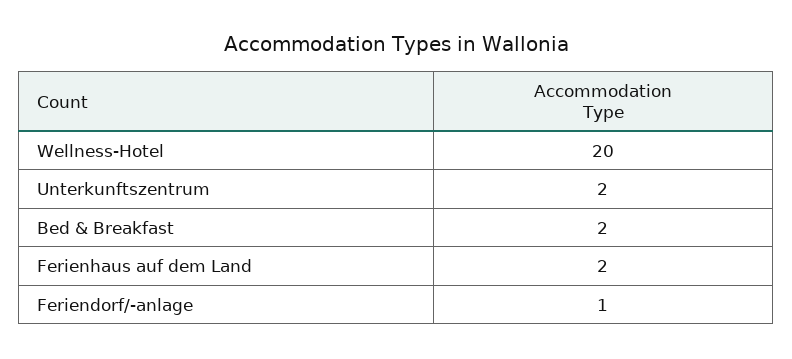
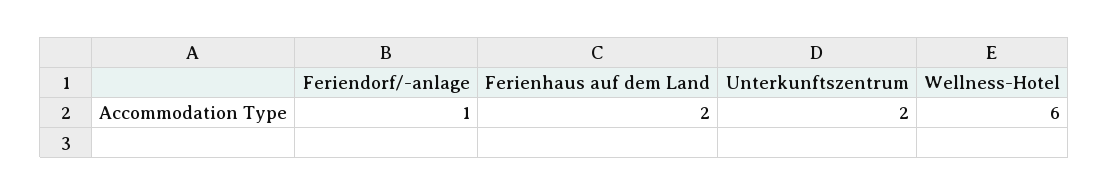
Wellness-Hotel: 20 -> 6
Bed & Breakfast: 2 -> none

